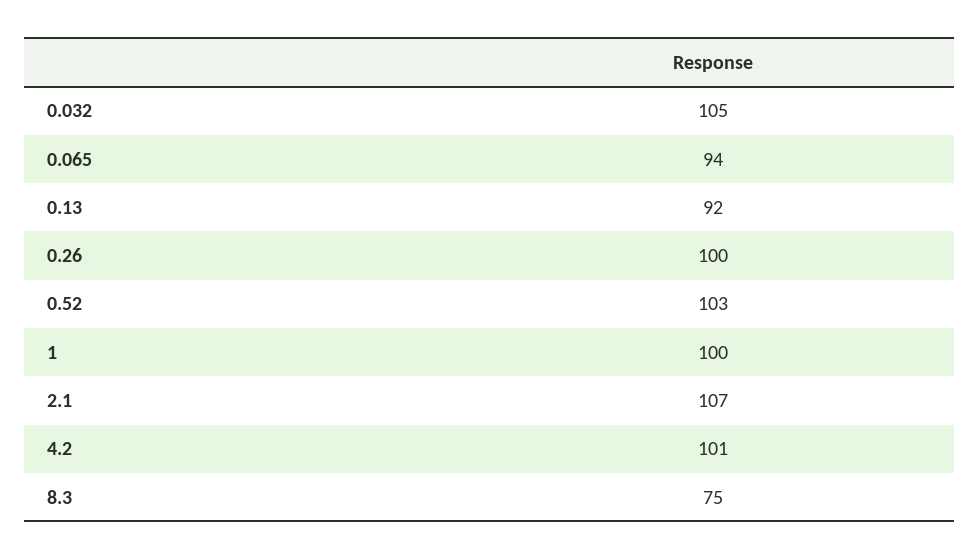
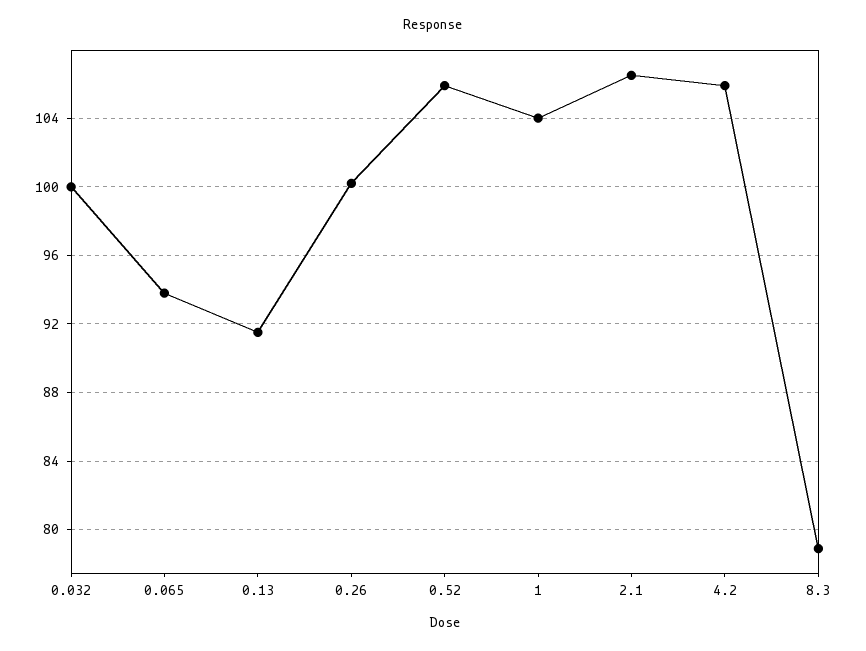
0.032: 105 -> 100
0.52: 103 -> 106
1: 100 -> 104
4.2: 101 -> 106
8.3: 75 -> 79

